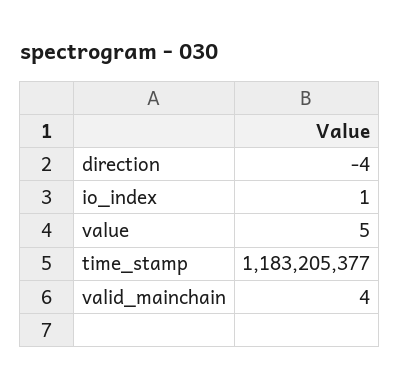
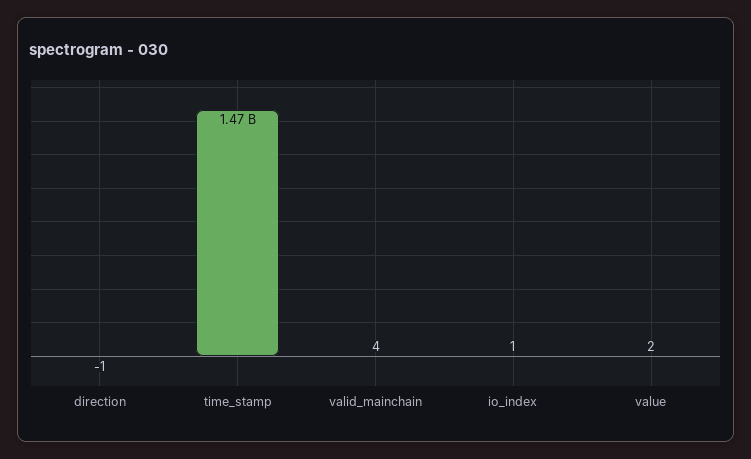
direction: -4 -> -1
value: 5 -> 2
time_stamp: 1183205377 -> 1470000000

